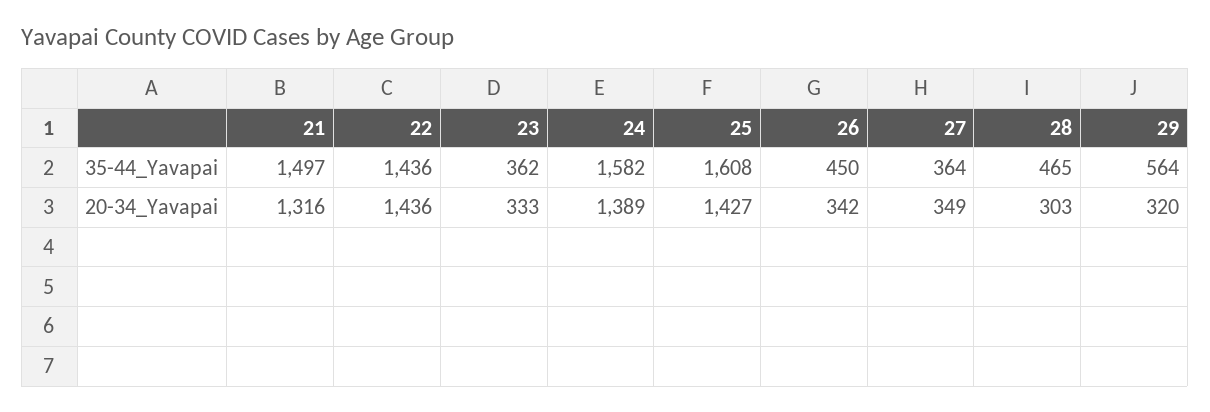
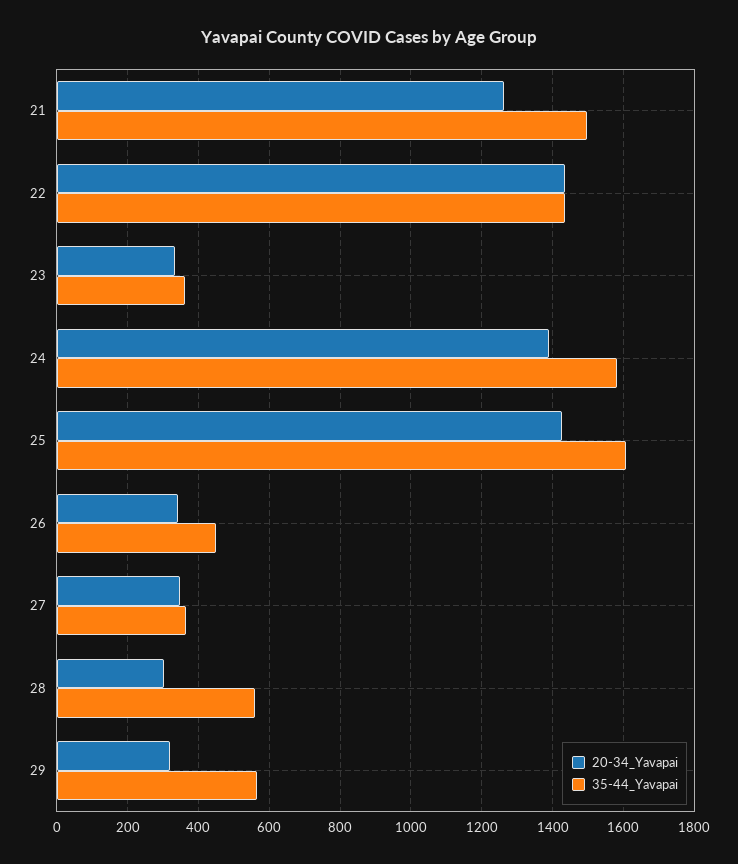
35-44_Yavapai, 28: 465 -> 560
20-34_Yavapai, 21: 1316 -> 1260

